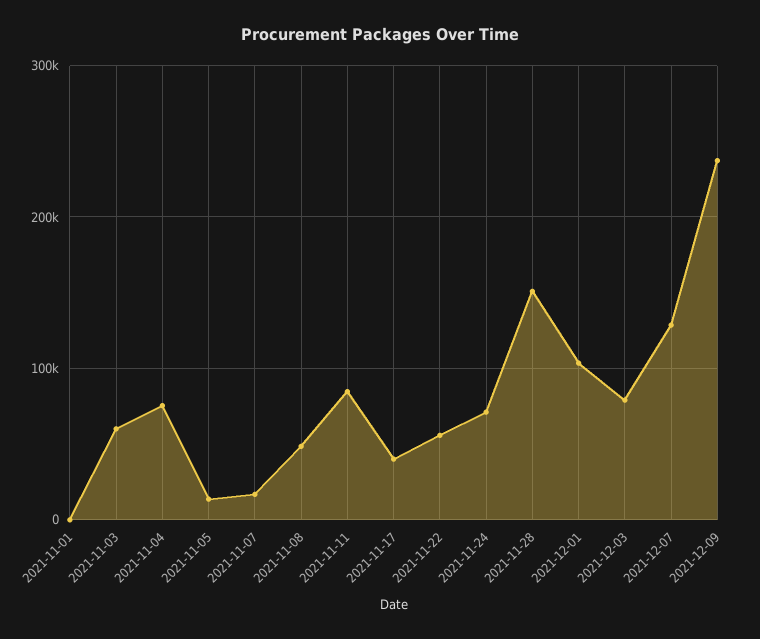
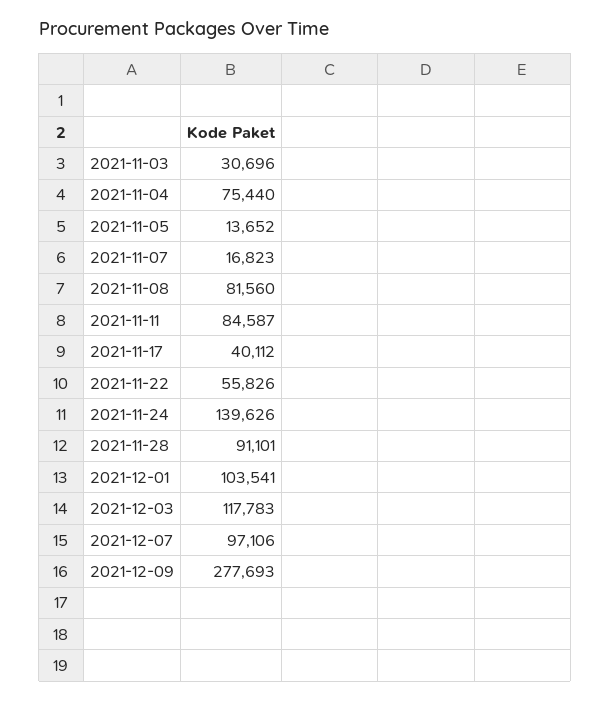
2021-11-01: 0 -> none
2021-11-03: 60000 -> 30696
2021-11-08: 50000 -> 81560
2021-11-24: 70000 -> 139626
2021-11-28: 150000 -> 91101
2021-12-03: 80000 -> 117783
2021-12-07: 130000 -> 97106
2021-12-09: 240000 -> 277693

